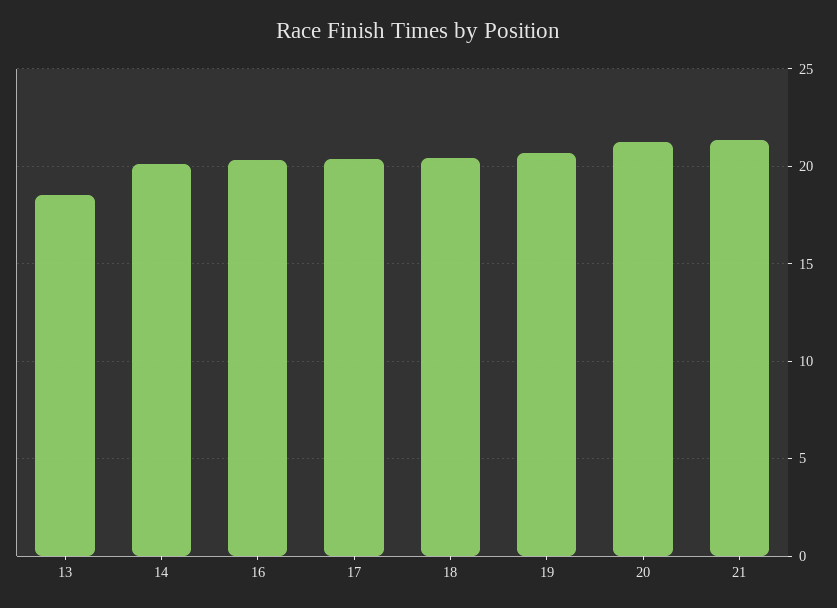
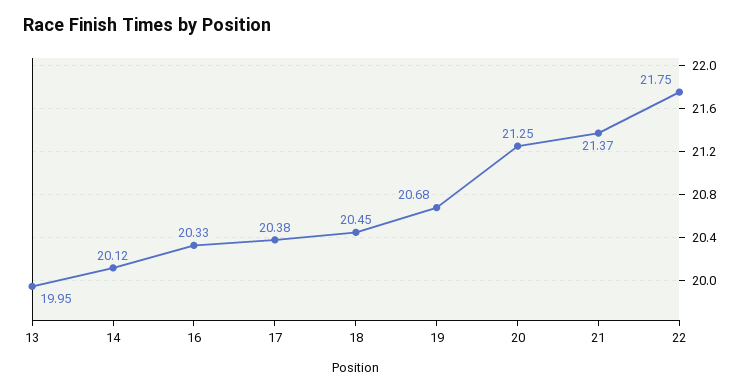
13: 18.5 -> 19.95
22: none -> 21.75

